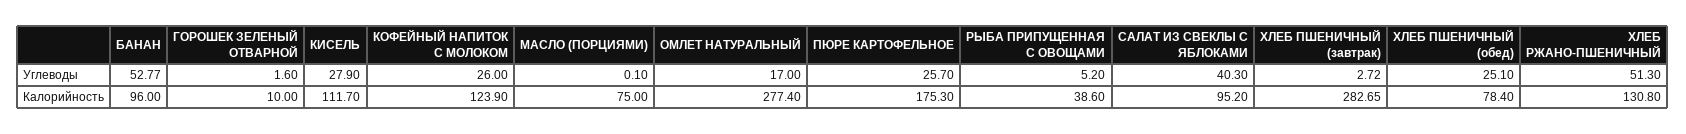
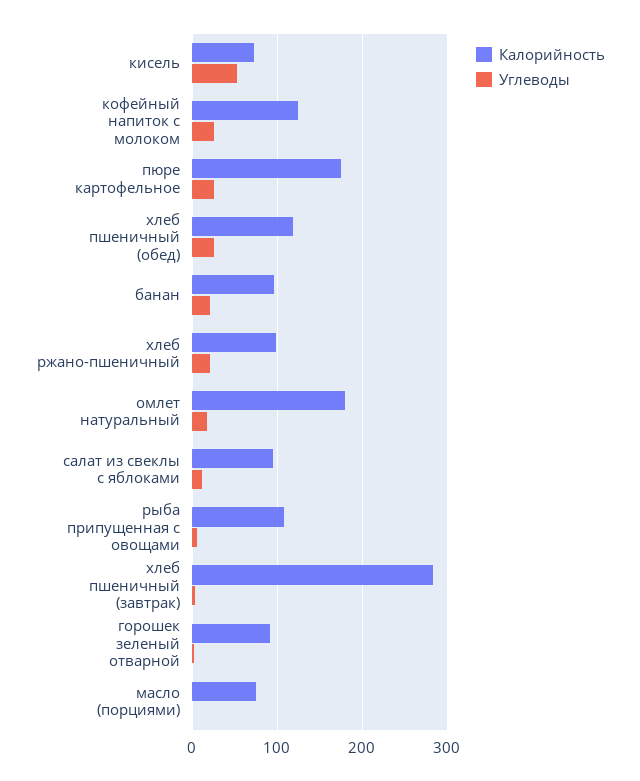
Углеводы, БАНАН: 52.77 -> 20
Углеводы, КИСЕЛЬ: 27.9 -> 50
Углеводы, САЛАТ ИЗ СВЕКЛЫ С ЯБЛОКАМИ: 40.3 -> 10
Углеводы, ХЛЕБ РЖАНО-ПШЕНИЧНЫЙ: 51.3 -> 20
Калорийность, ГОРОШЕК ЗЕЛЕНЫЙ ОТВАРНОЙ: 10 -> 90
Калорийность, КИСЕЛЬ: 111.7 -> 70
Калорийность, ОМЛЕТ НАТУРАЛЬНЫЙ: 277.4 -> 180
Калорийность, РЫБА ПРИПУЩЕННАЯ С ОВОЩАМИ: 38.6 -> 110
Калорийность, ХЛЕБ ПШЕНИЧНЫЙ (обед): 78.4 -> 120
Калорийность, ХЛЕБ РЖАНО-ПШЕНИЧНЫЙ: 130.8 -> 100

